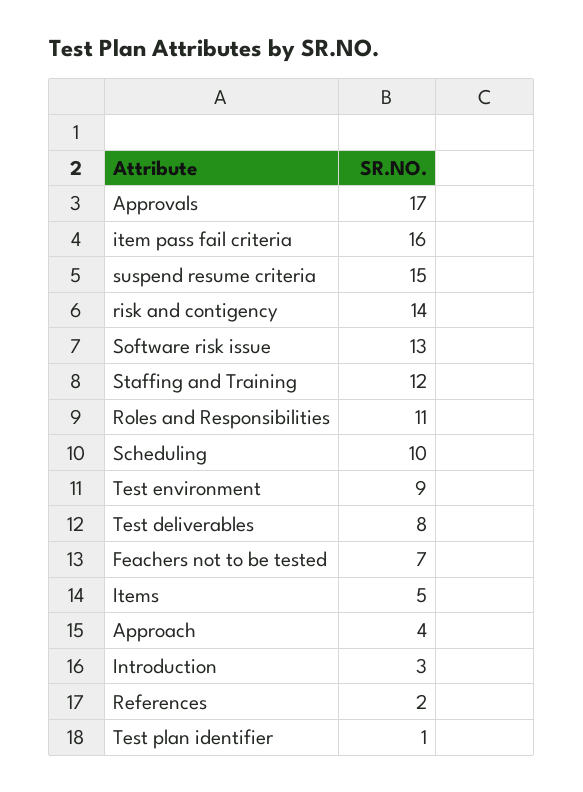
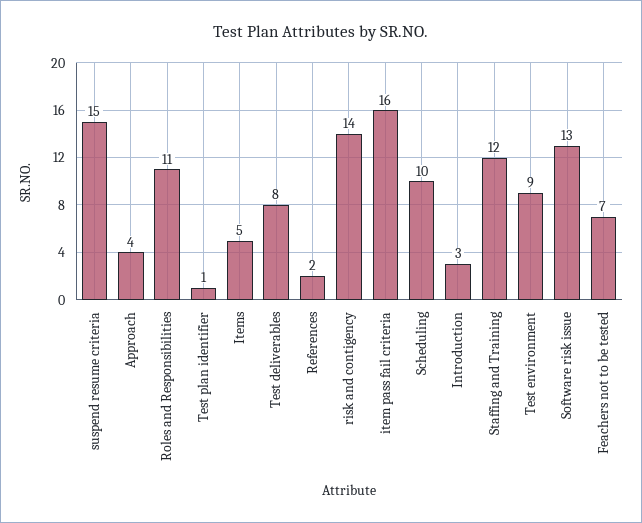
Approvals: 17 -> none

